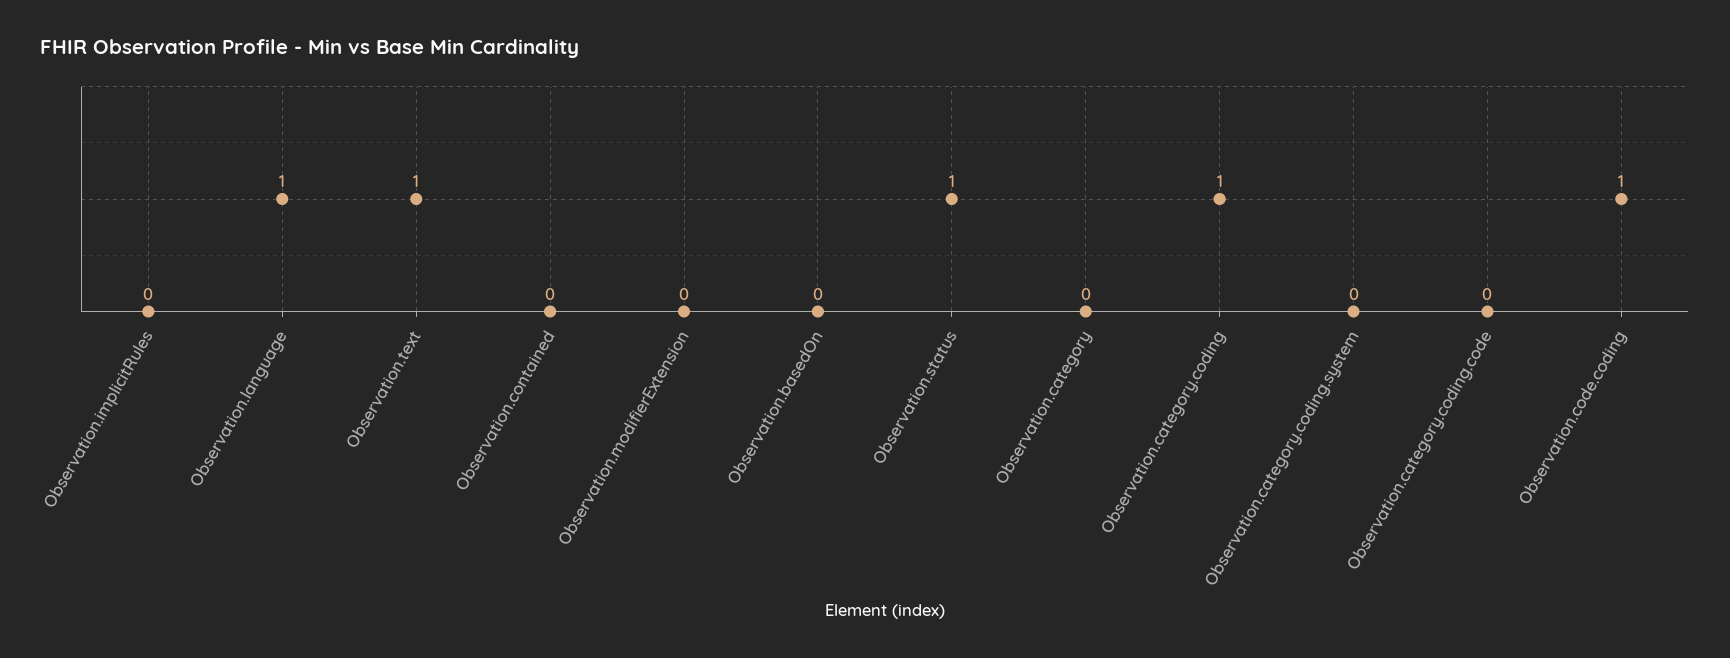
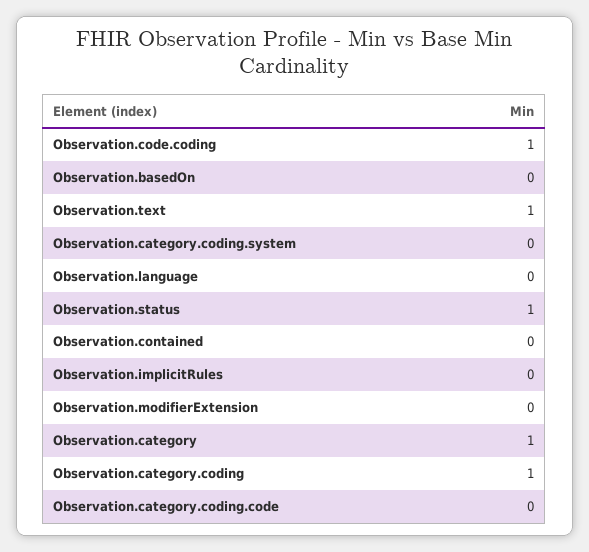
Observation.language: 1 -> 0
Observation.category: 0 -> 1

